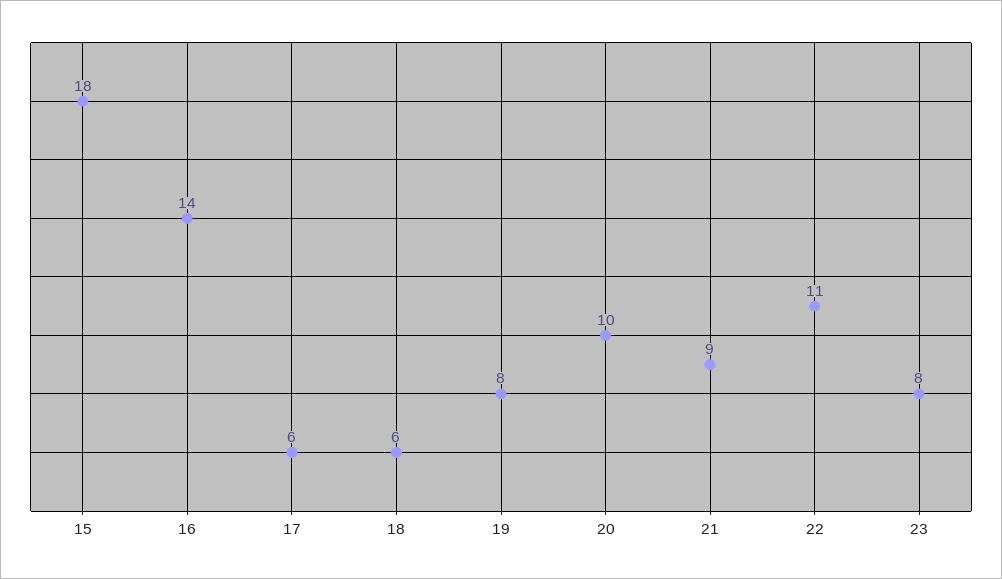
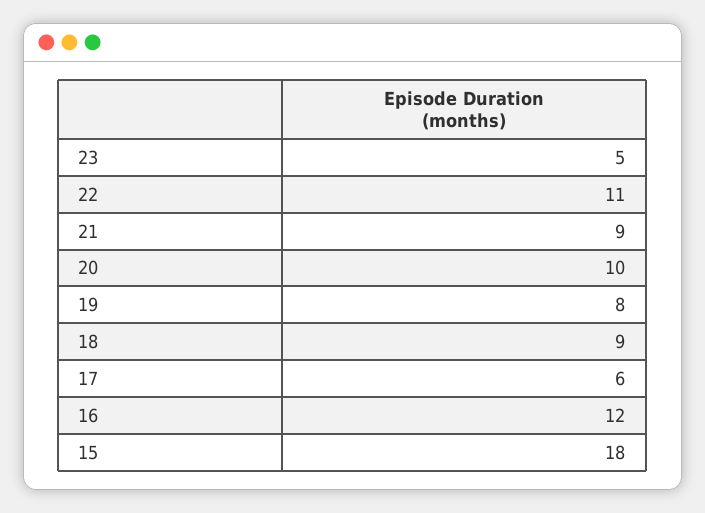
16: 14 -> 12
18: 6 -> 9
23: 8 -> 5

